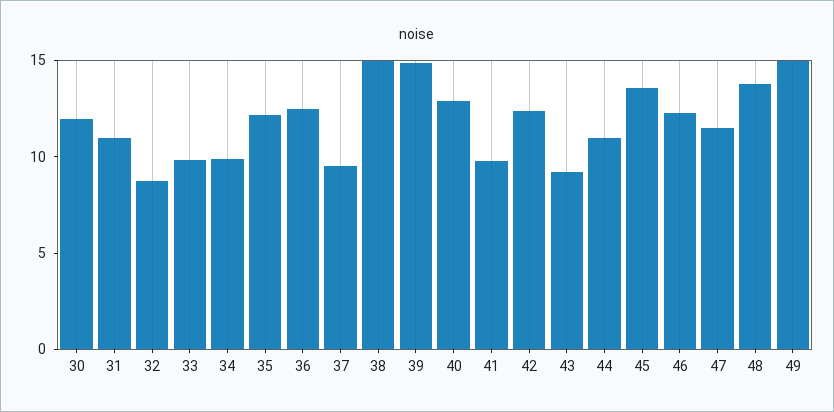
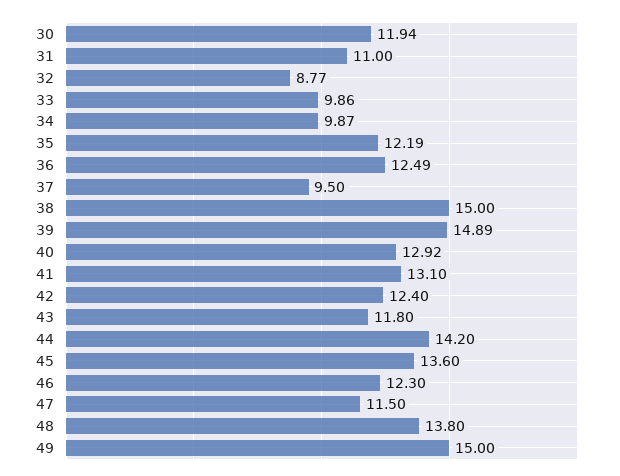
41: 10 -> 13.1
43: 9 -> 11.8
44: 11 -> 14.2

